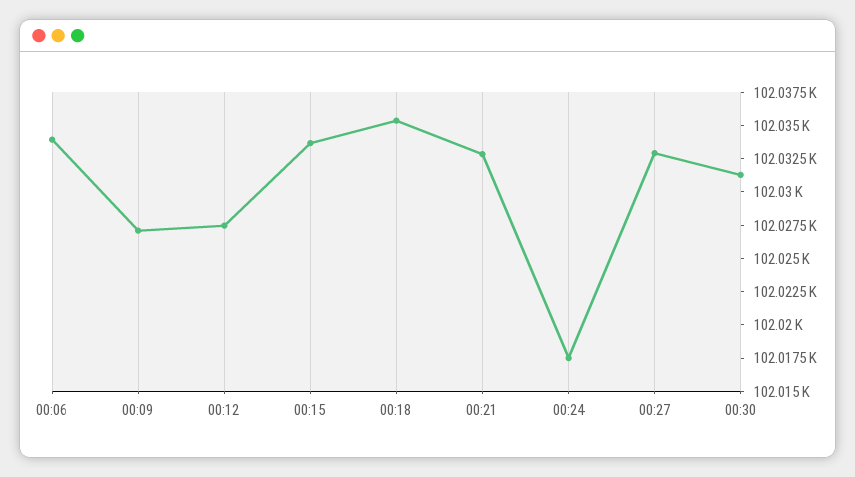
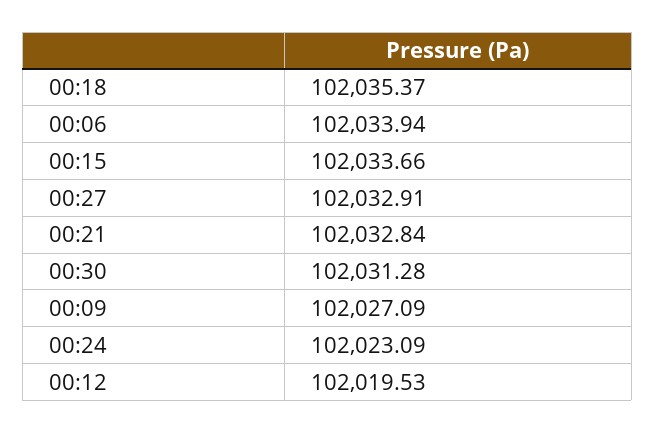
00:12: 102027.5 -> 102019.53
00:24: 102017.5 -> 102023.09

